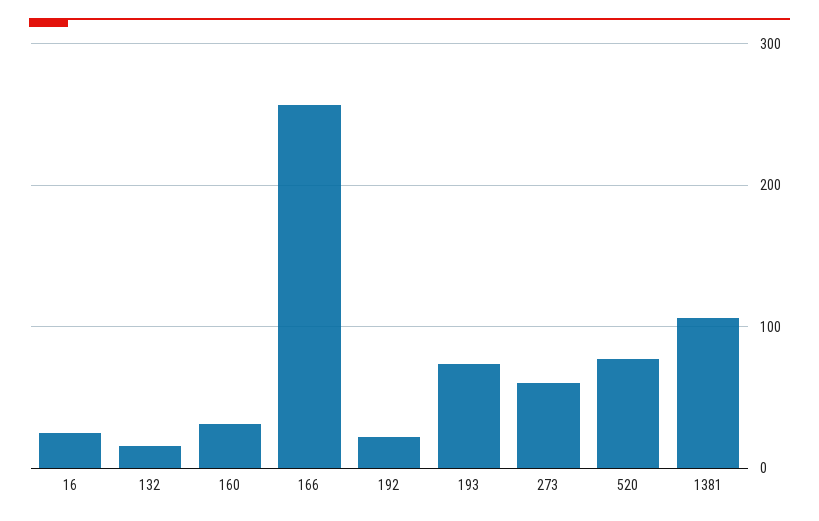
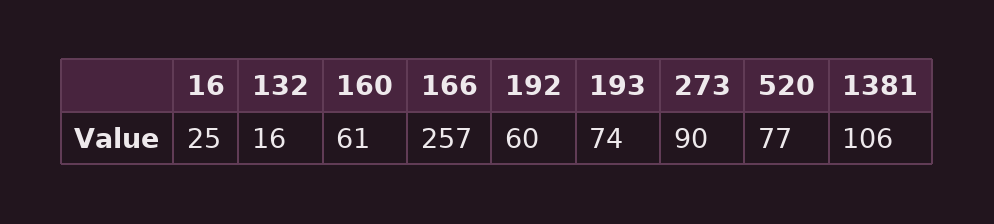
160: 30 -> 61
192: 20 -> 60
273: 60 -> 90

